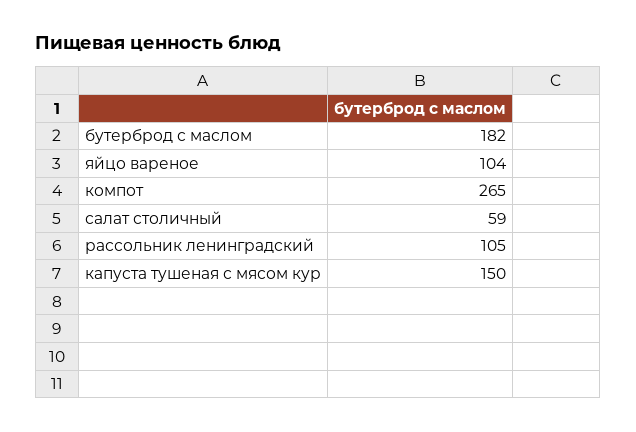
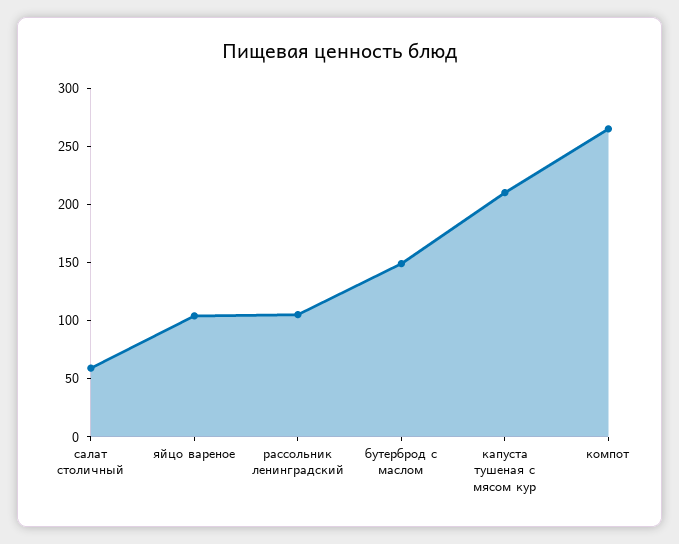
бутерброд с маслом: 182 -> 150
капуста тушеная с мясом кур: 150 -> 210

